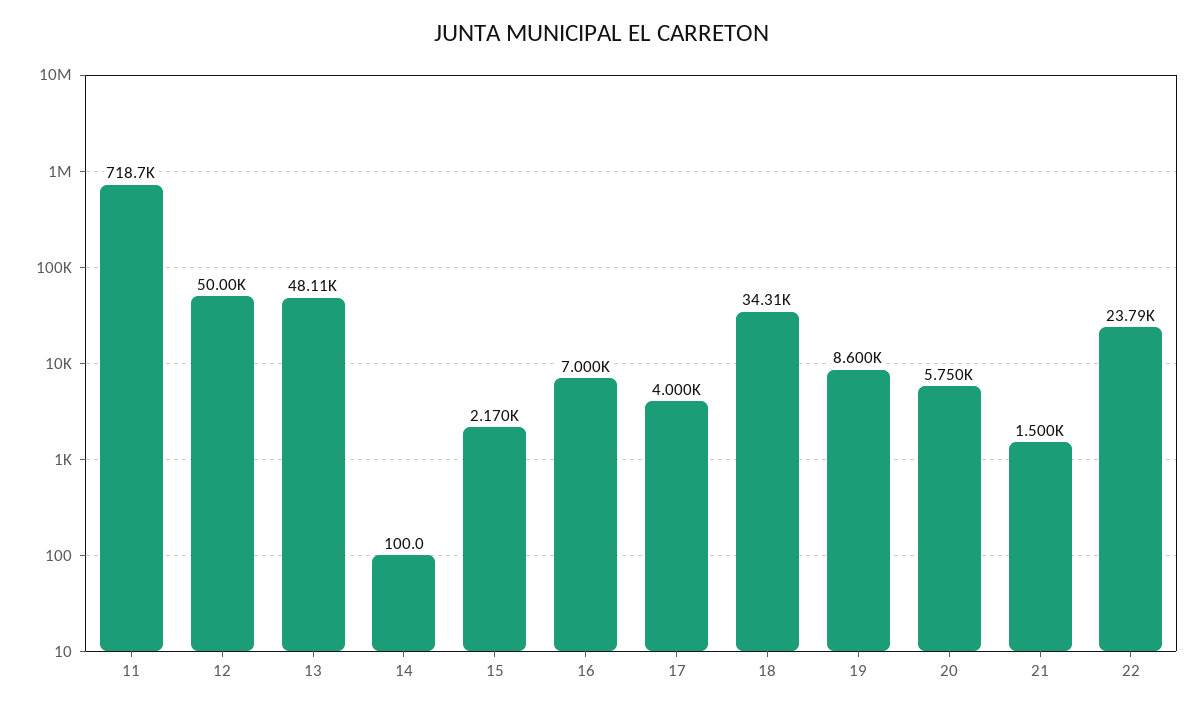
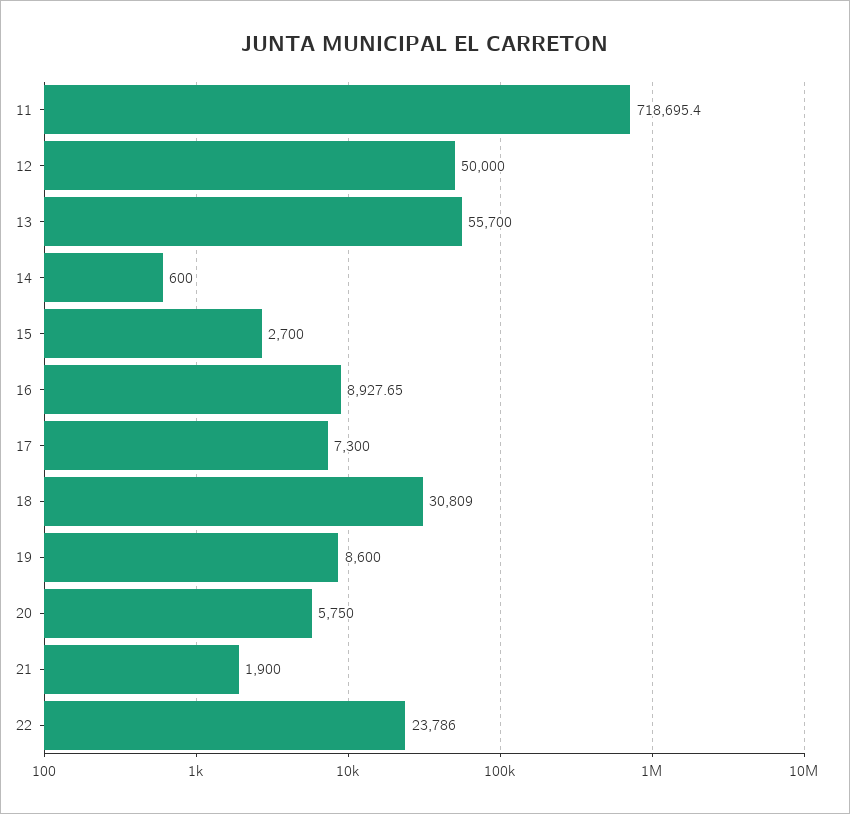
13: 48110 -> 55700
14: 100 -> 600
15: 2170 -> 2700
16: 7000 -> 8927.65
17: 4000 -> 7300
18: 34310 -> 30809
21: 1500 -> 1900

